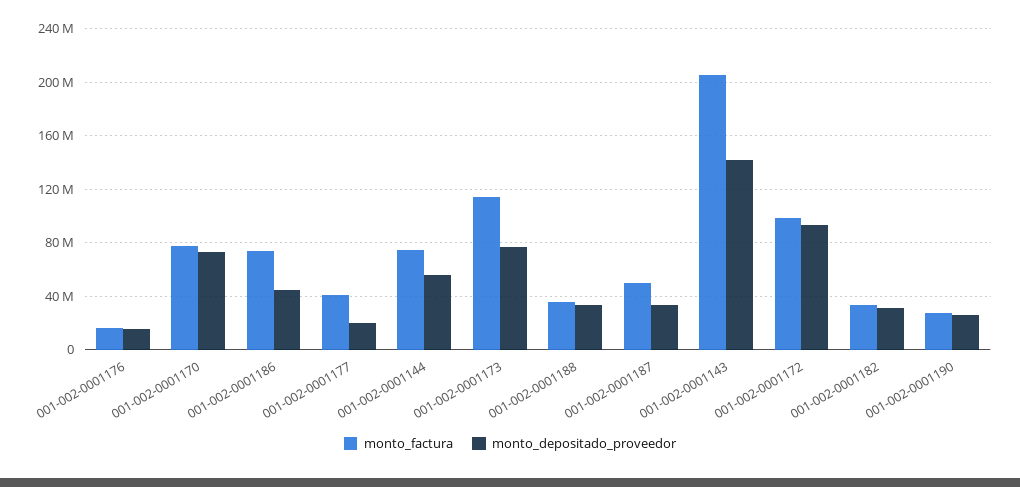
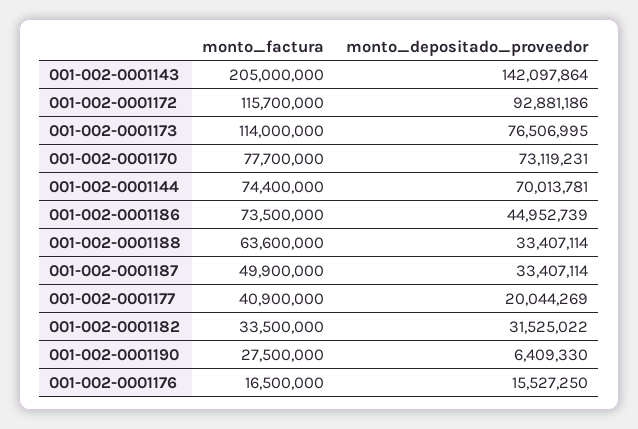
monto_depositado_proveedor, 001-002-0001144: 55000000 -> 70013781
monto_factura, 001-002-0001188: 35000000 -> 63600000
monto_factura, 001-002-0001172: 100000000 -> 115700000
monto_depositado_proveedor, 001-002-0001190: 25000000 -> 6409330

